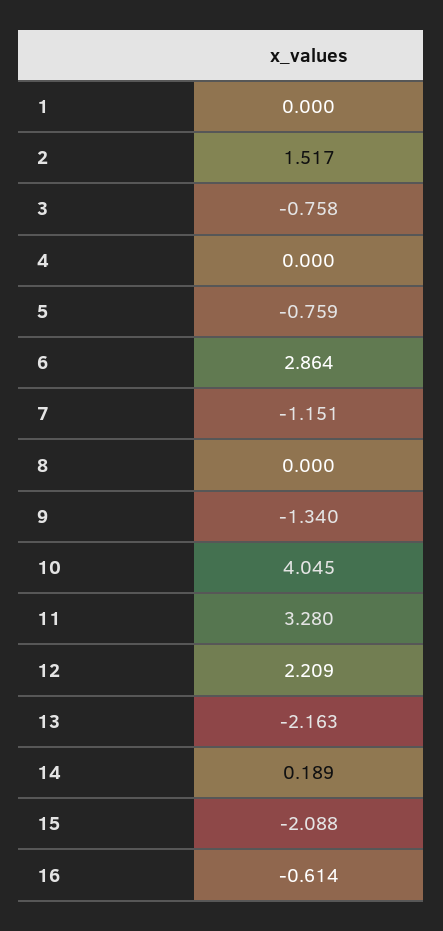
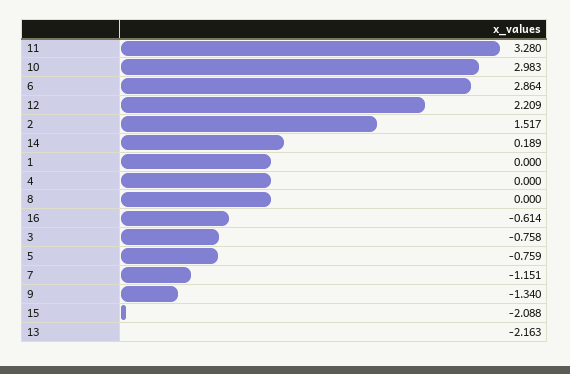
10: 4.045 -> 2.983

